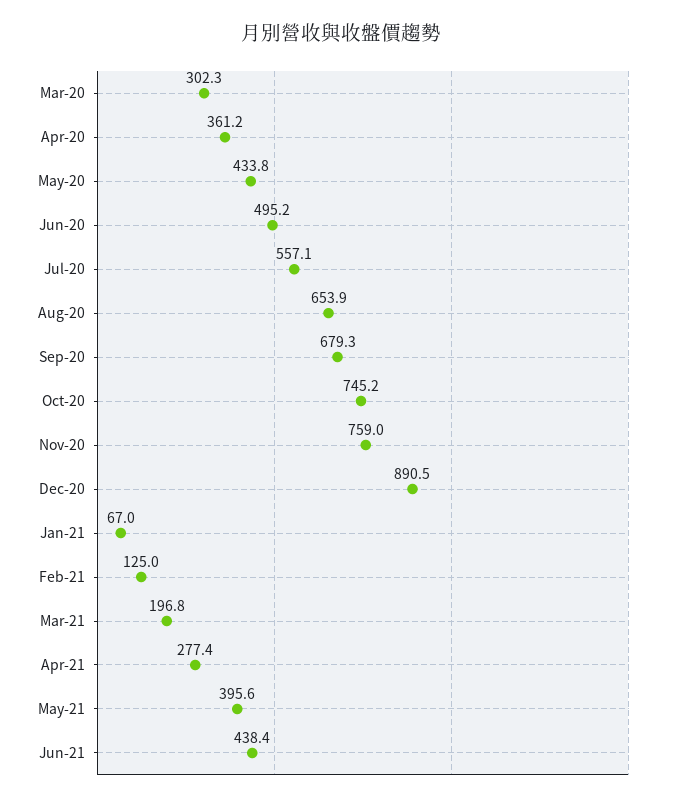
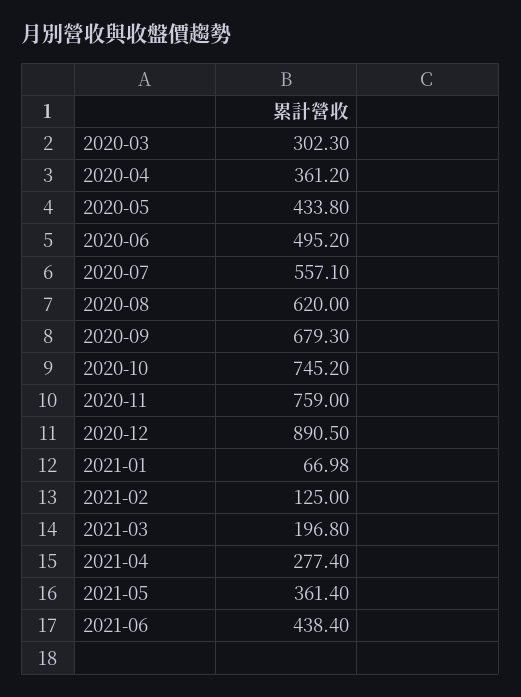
Aug-20: 653.9 -> 620
May-21: 395.6 -> 361.4

